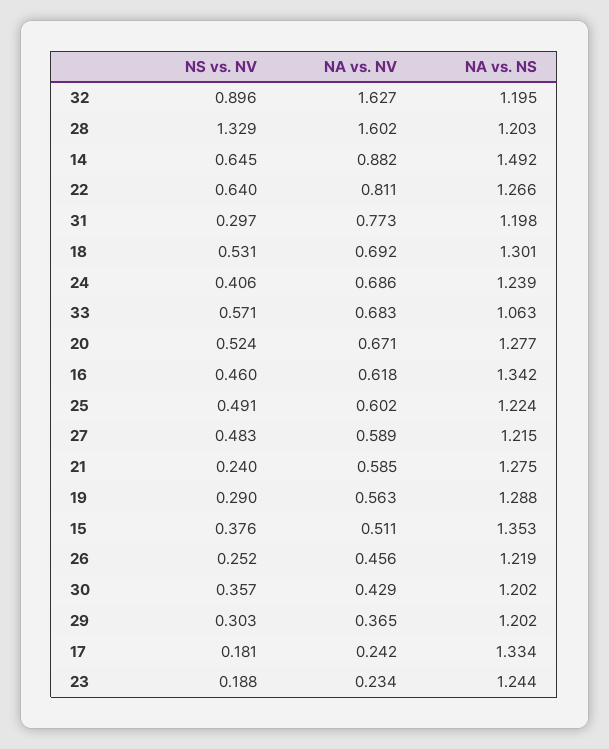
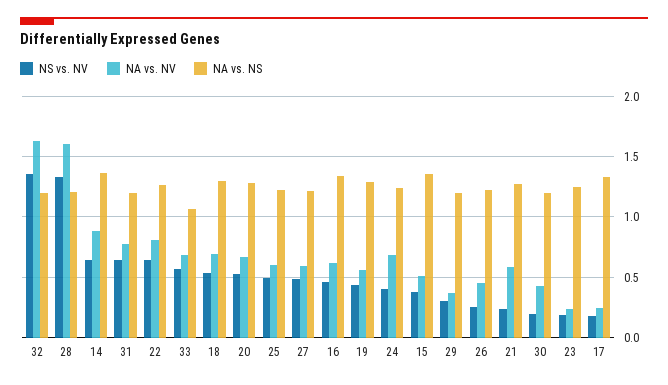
NS vs. NV, 32: 0.896 -> 1.35
NA vs. NS, 14: 1.492 -> 1.35
NS vs. NV, 31: 0.297 -> 0.65
NS vs. NV, 19: 0.29 -> 0.45
NS vs. NV, 30: 0.357 -> 0.2

